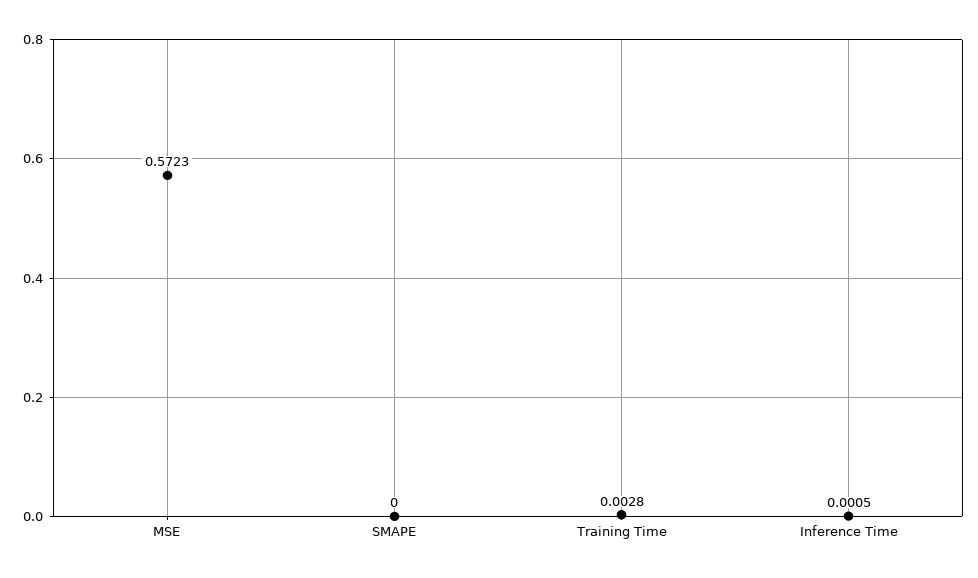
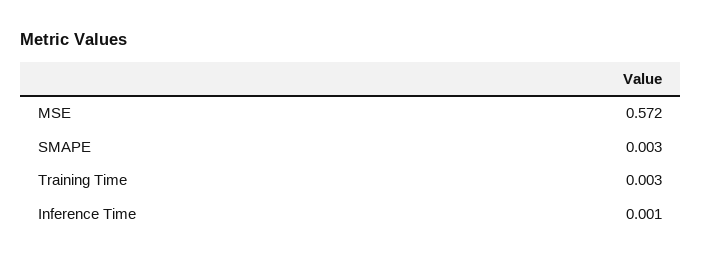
SMAPE: 0 -> 0.003

